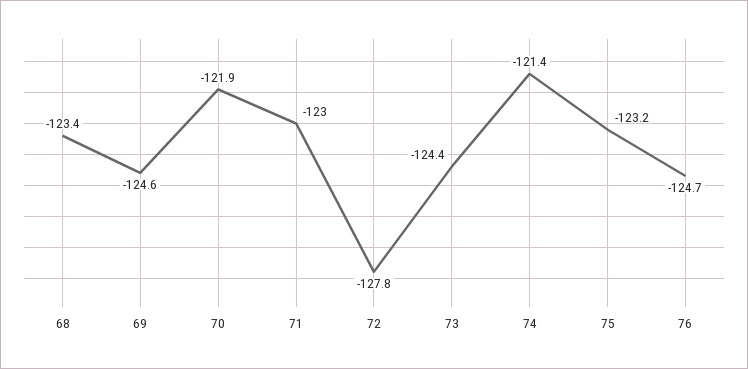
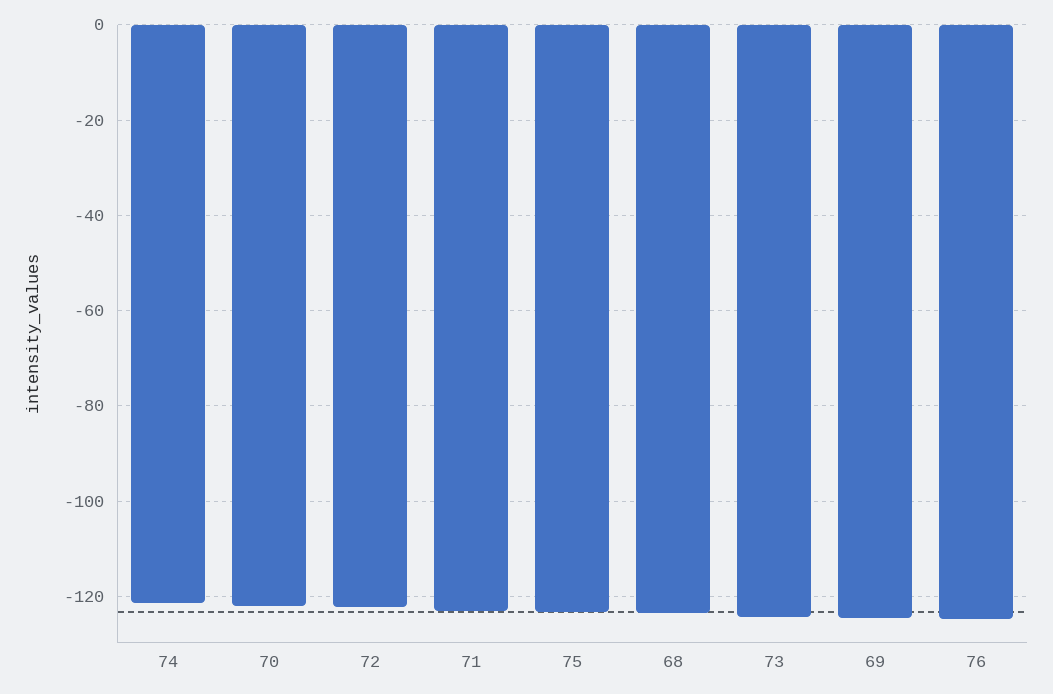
72: -127.8 -> -122

